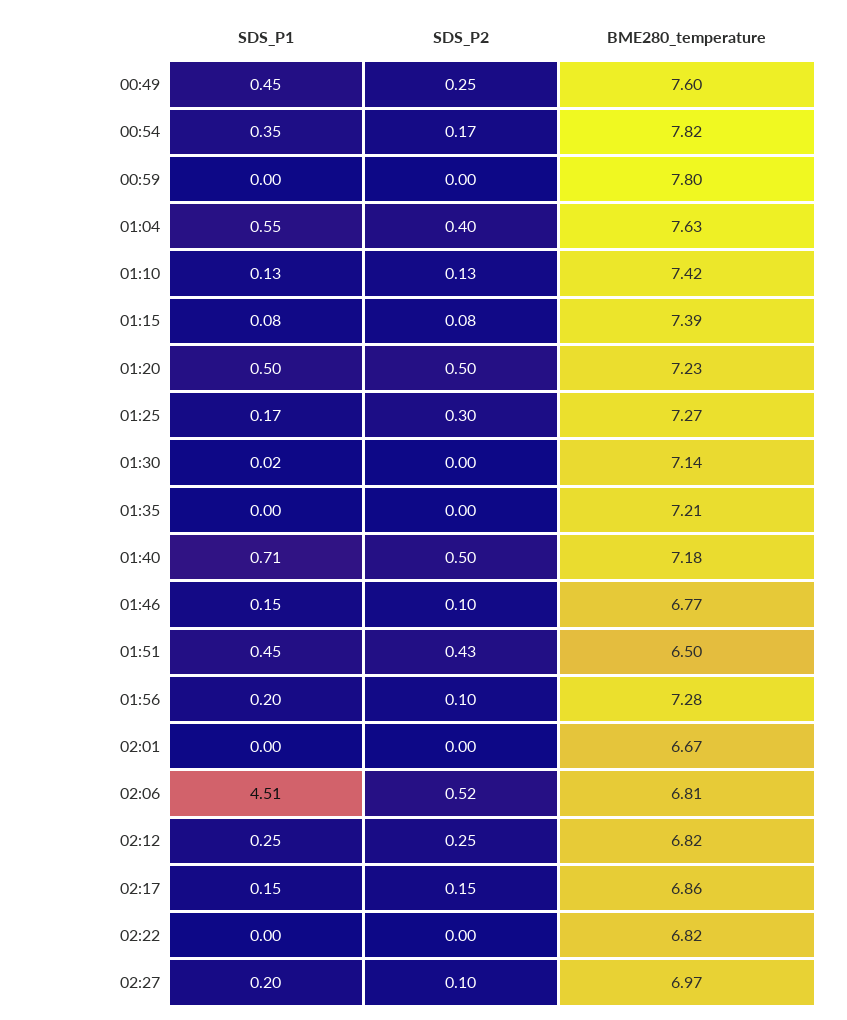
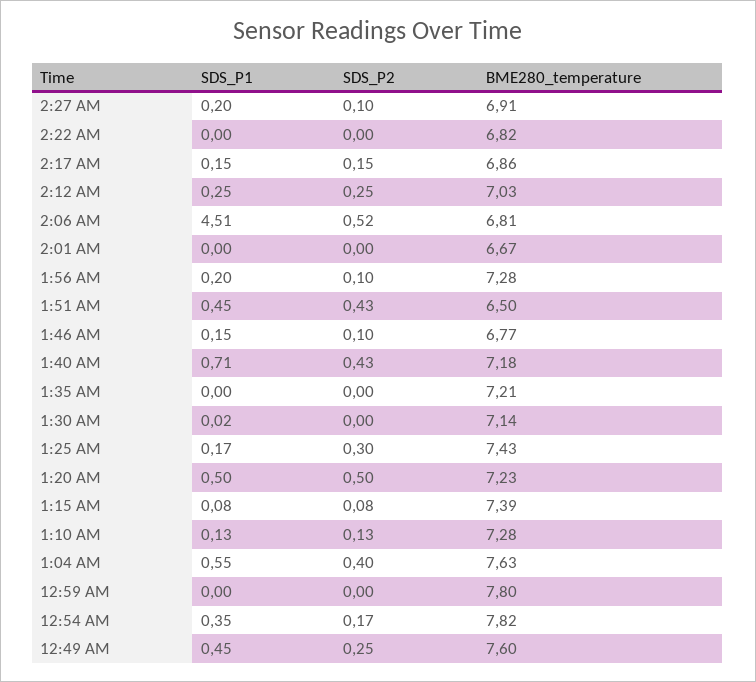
BME280_temperature, 01:10: 7.42 -> 7.28
BME280_temperature, 01:25: 7.27 -> 7.43
SDS_P2, 01:40: 0.5 -> 0.43
BME280_temperature, 02:12: 6.82 -> 7.03
BME280_temperature, 02:27: 6.97 -> 6.91

